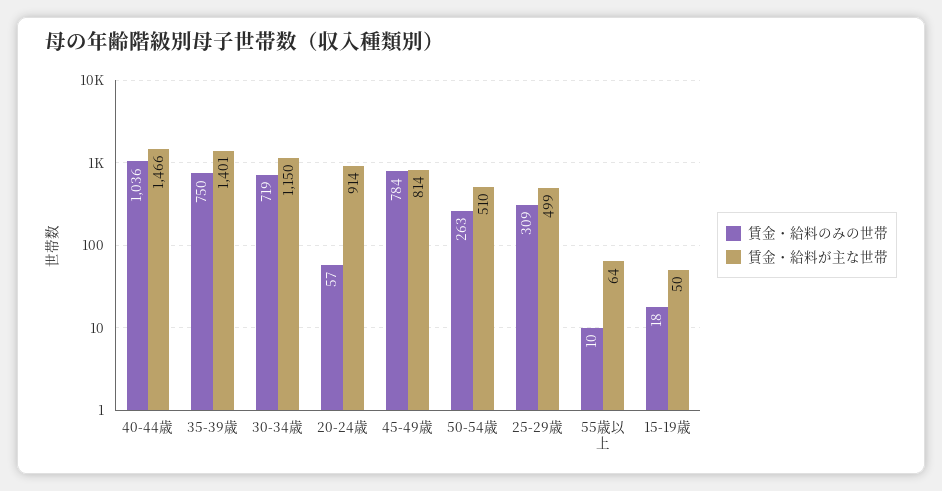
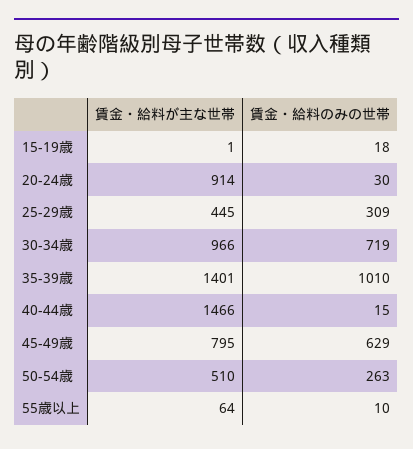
賃金・給料のみの世帯, 40-44歳: 1036 -> 15
賃金・給料のみの世帯, 35-39歳: 750 -> 1010
賃金・給料が主な世帯, 30-34歳: 1150 -> 966
賃金・給料のみの世帯, 20-24歳: 57 -> 30
賃金・給料のみの世帯, 45-49歳: 784 -> 629
賃金・給料が主な世帯, 45-49歳: 814 -> 795
賃金・給料が主な世帯, 25-29歳: 499 -> 445
賃金・給料が主な世帯, 15-19歳: 50 -> 1

